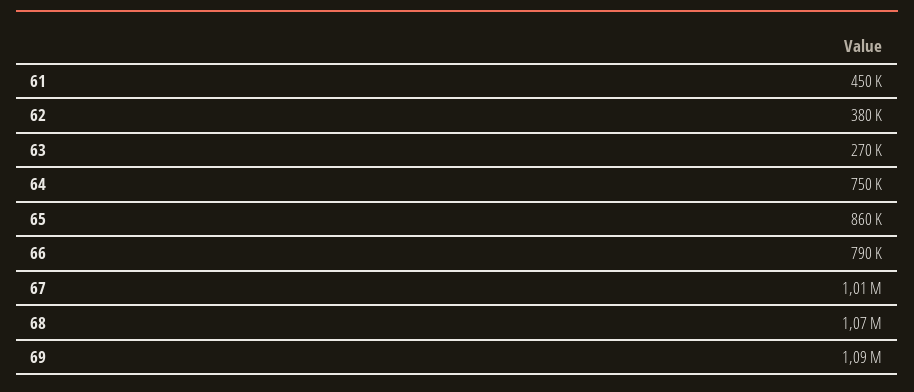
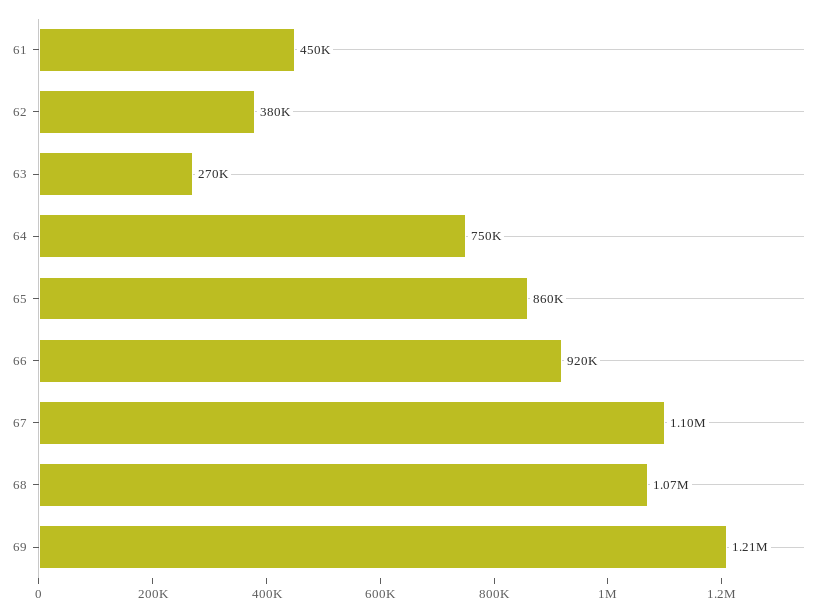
66: 790000 -> 920000
67: 1010000 -> 1100000
69: 1090000 -> 1210000

